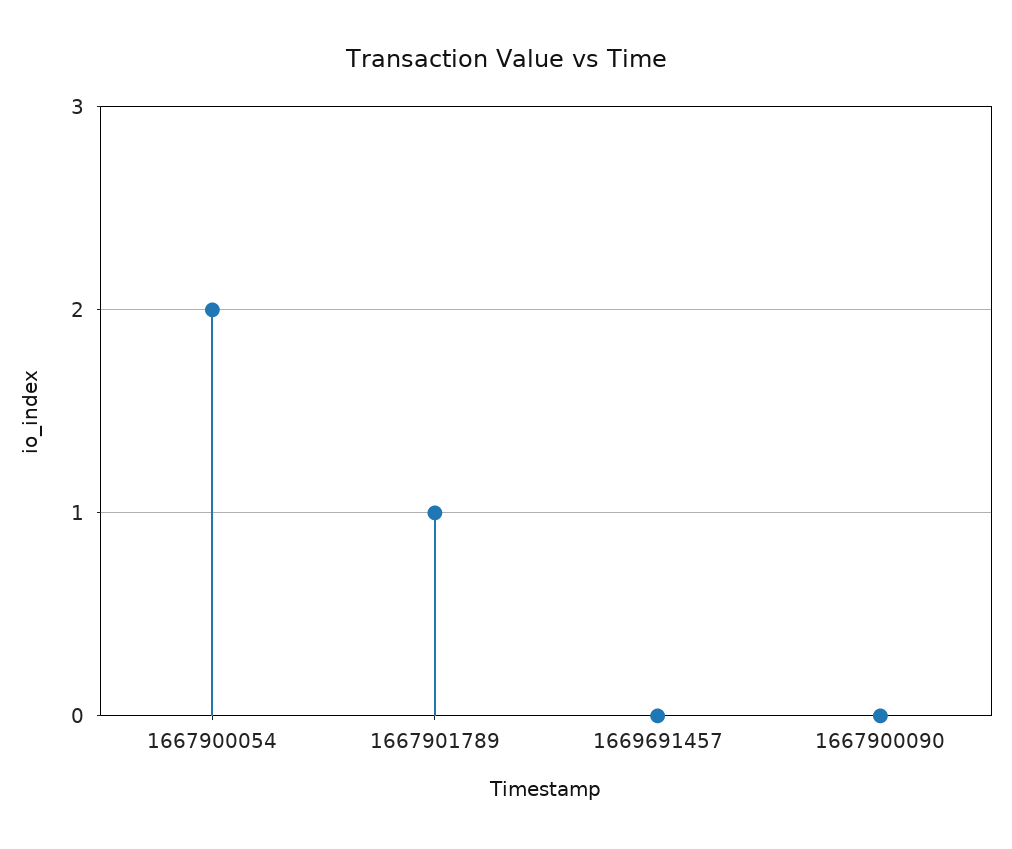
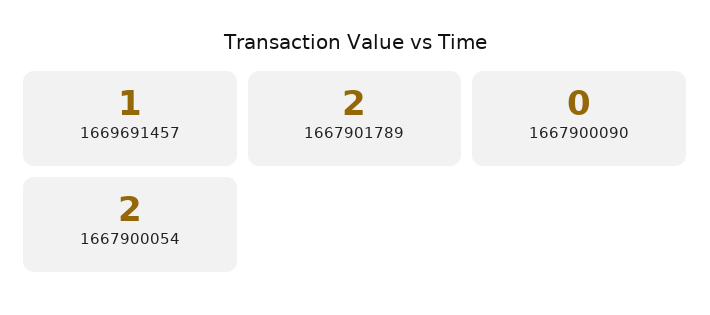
1667901789: 1 -> 2
1669691457: 0 -> 1

